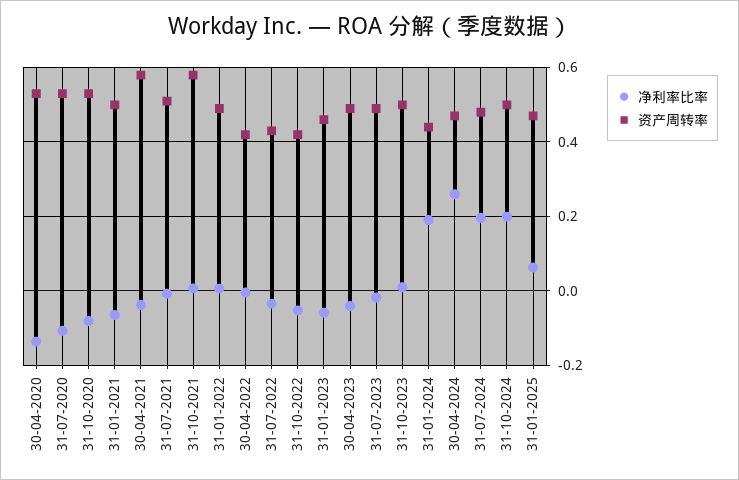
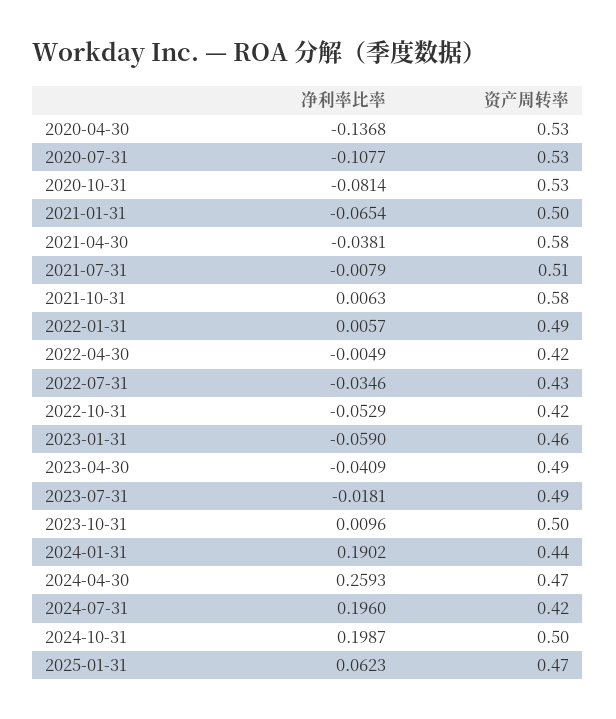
资产周转率, 31-07-2024: 0.48 -> 0.42

